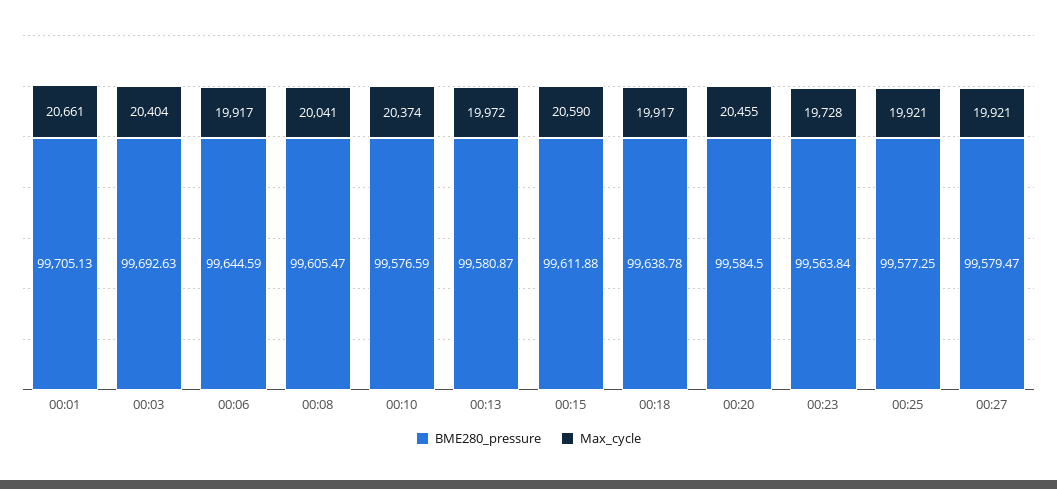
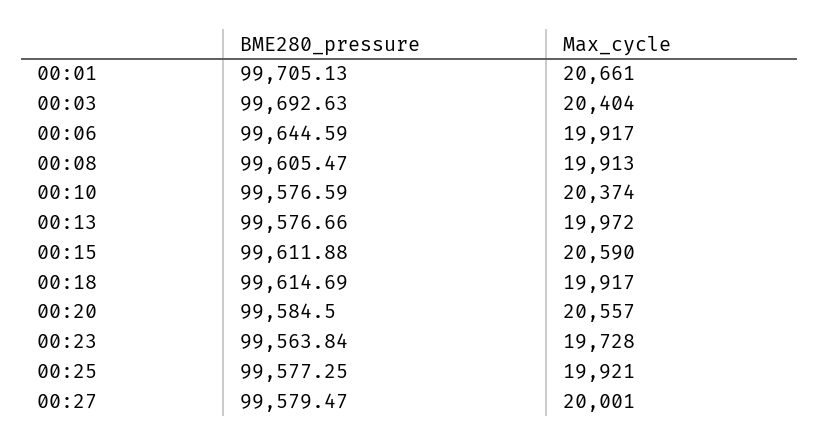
Max_cycle, 00:08: 20041 -> 19913
BME280_pressure, 00:13: 99580.87 -> 99576.66
BME280_pressure, 00:18: 99638.78 -> 99614.69
Max_cycle, 00:20: 20455 -> 20557
Max_cycle, 00:27: 19921 -> 20001

